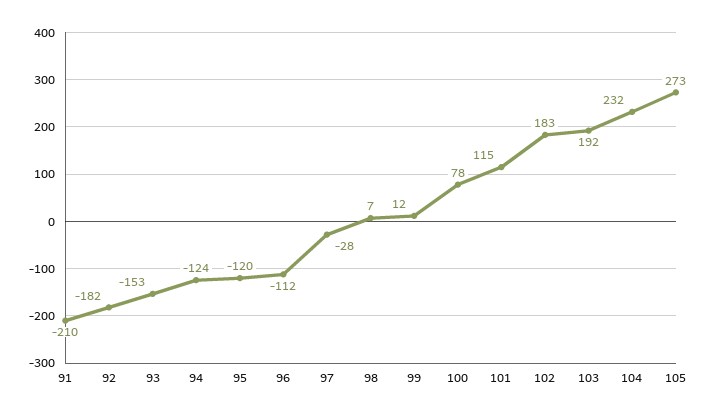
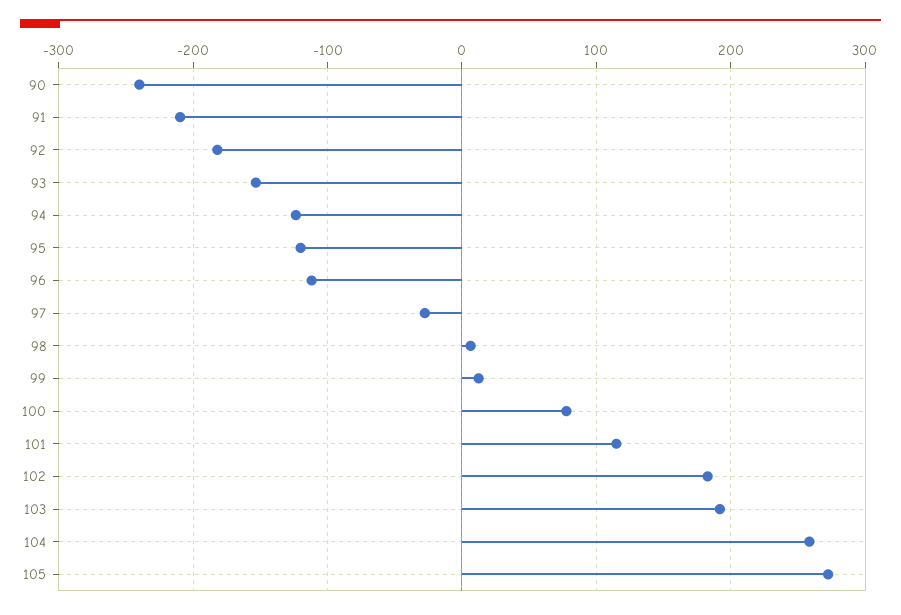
104: 232 -> 260
90: none -> -240

